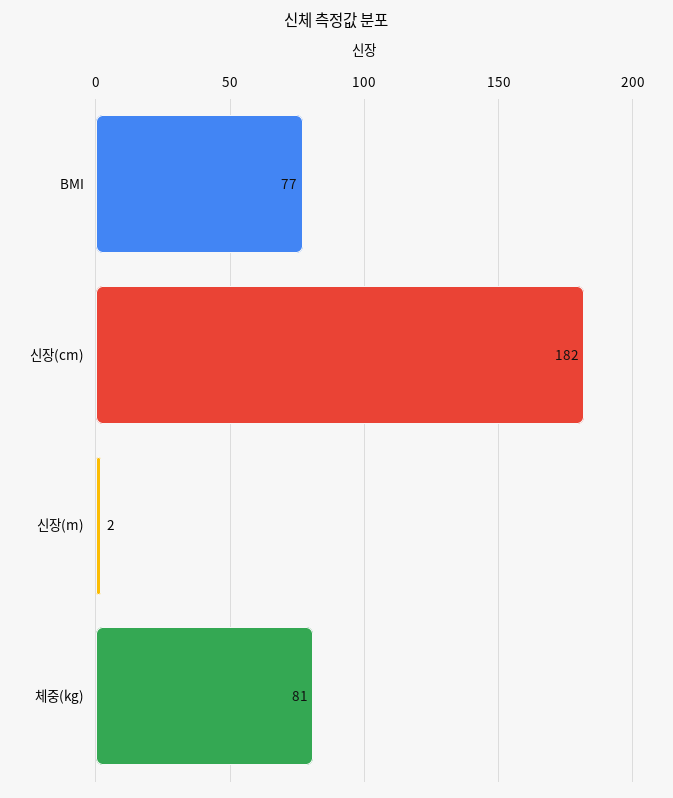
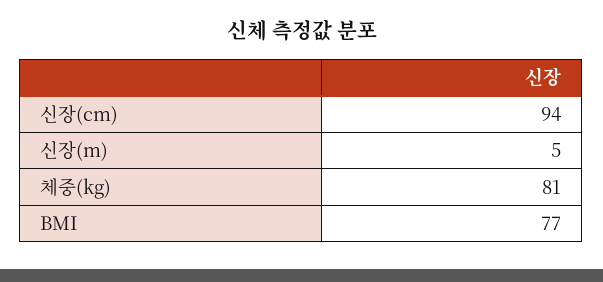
신장(cm): 182 -> 94
신장(m): 2 -> 5

